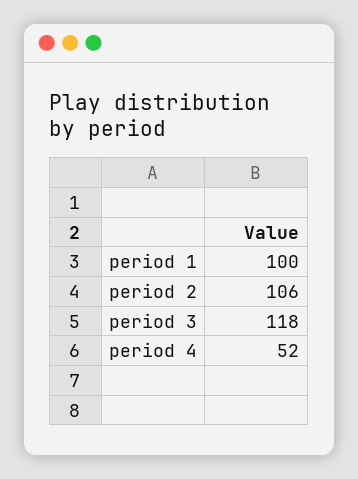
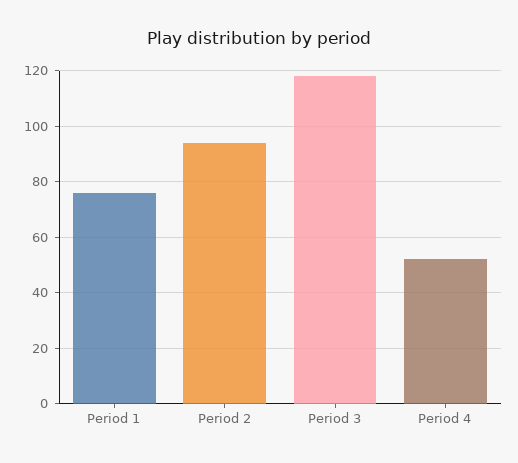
period 1: 100 -> 75
period 2: 106 -> 95

